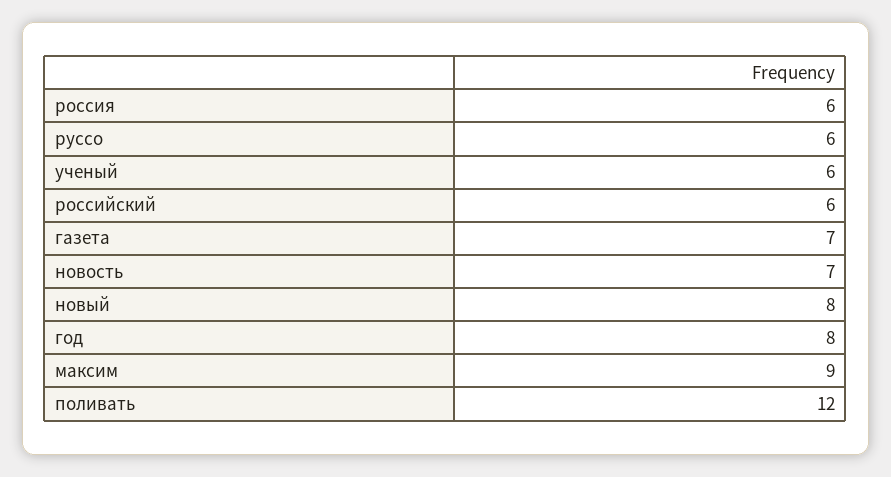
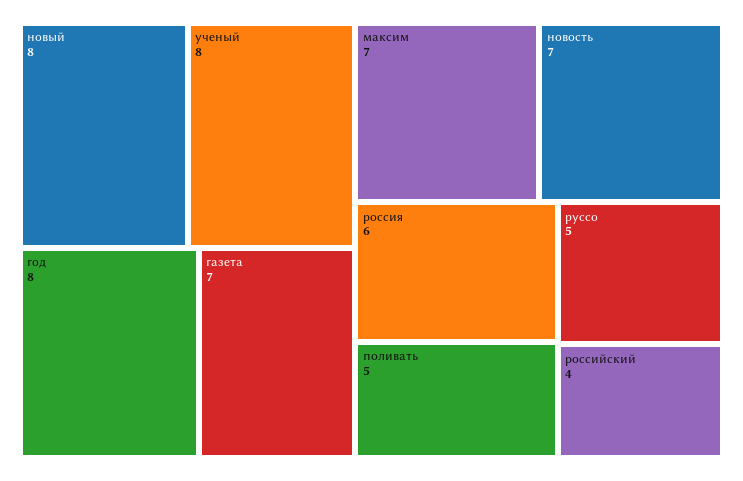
руссо: 6 -> 5
ученый: 6 -> 8
российский: 6 -> 4
максим: 9 -> 7
поливать: 12 -> 5

